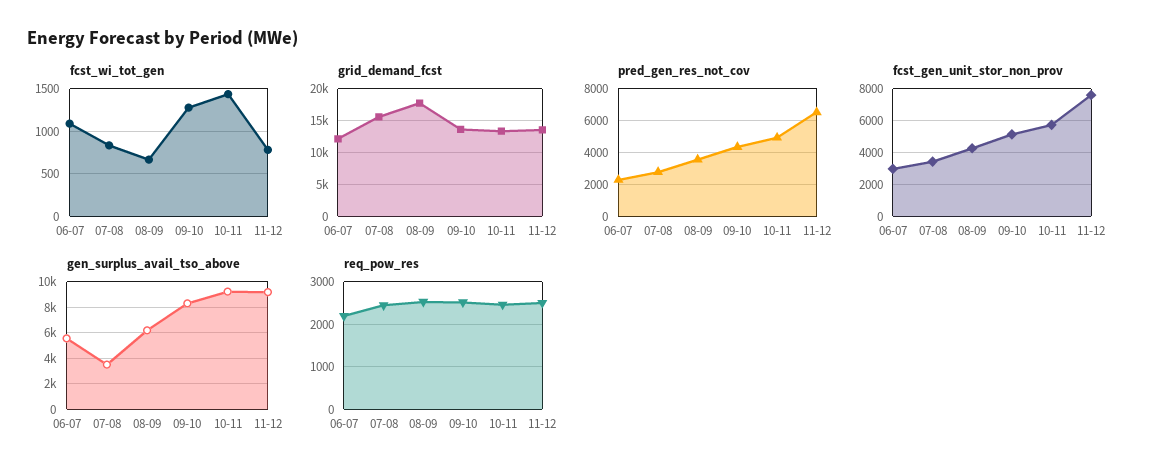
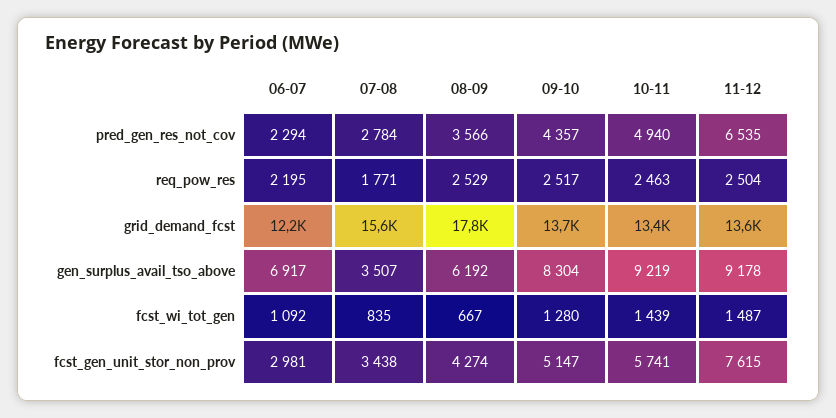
fcst_wi_tot_gen, 11-12: 800 -> 1487
gen_surplus_avail_tso_above, 06-07: 5500 -> 6917
req_pow_res, 07-08: 2400 -> 1771

